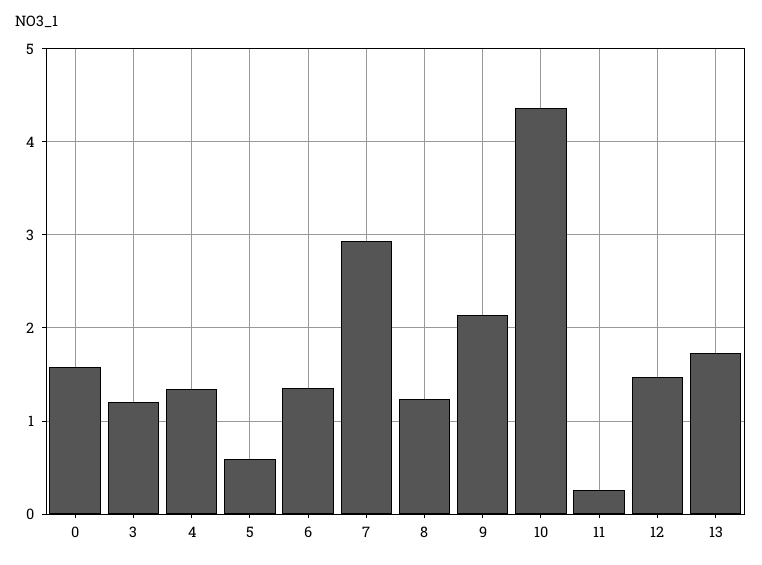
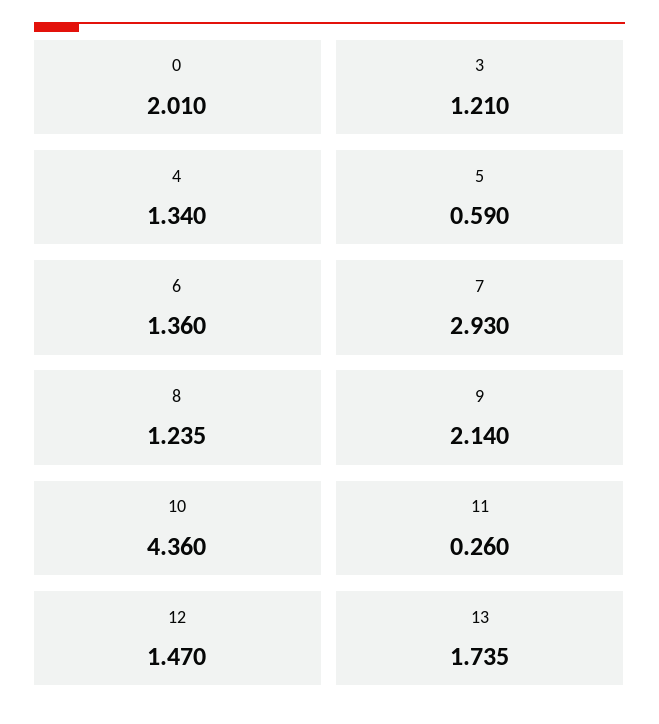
0: 1.6 -> 2.01

